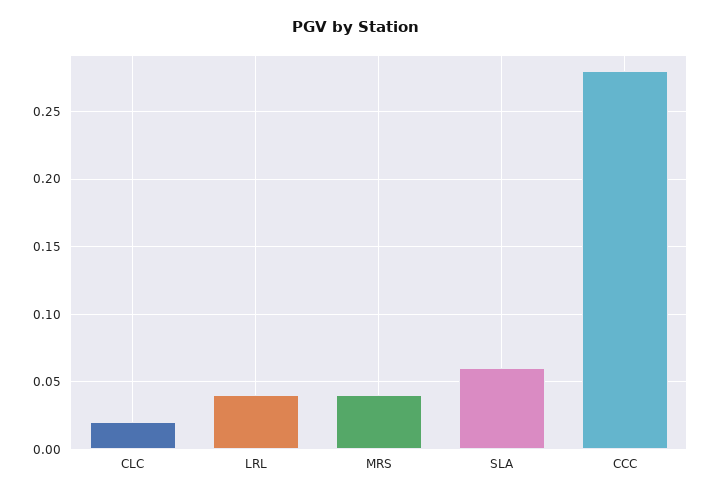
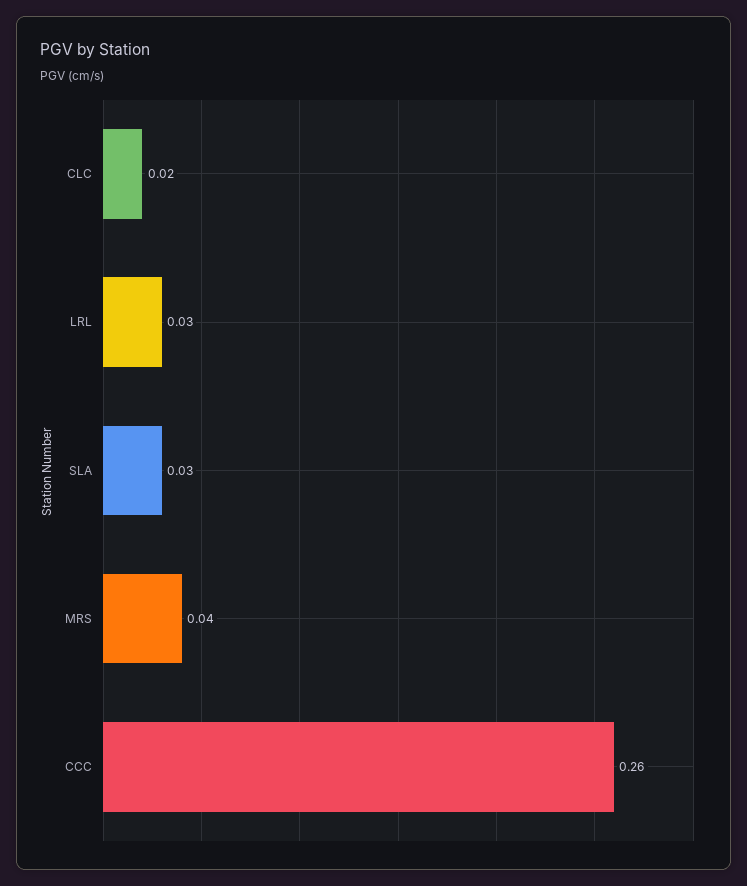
LRL: 0.04 -> 0.03
SLA: 0.06 -> 0.03
CCC: 0.28 -> 0.26

